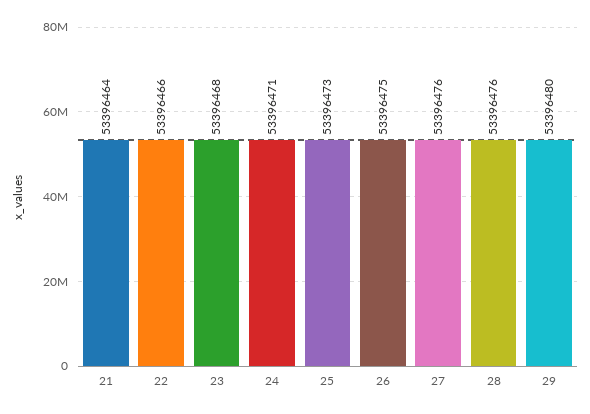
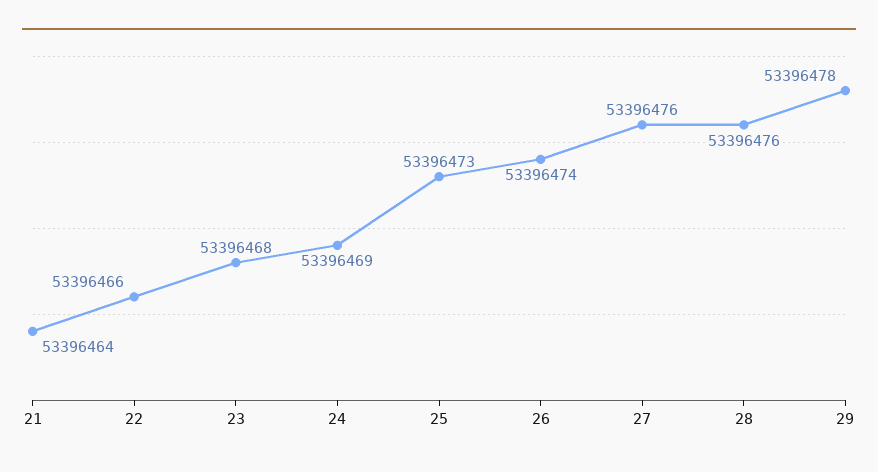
24: 53396471 -> 53396469
26: 53396475 -> 53396474
29: 53396480 -> 53396478

